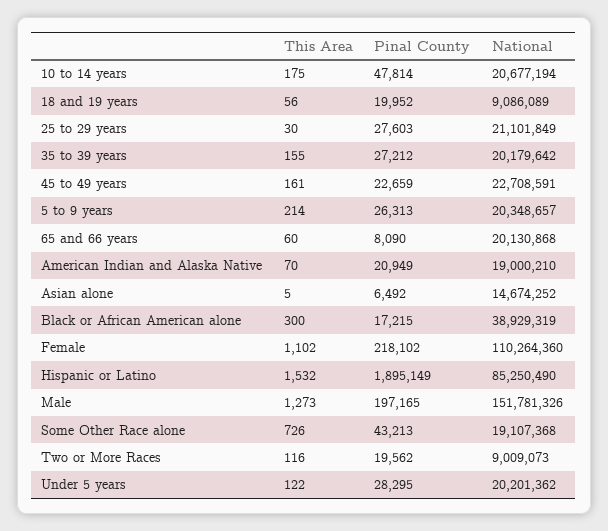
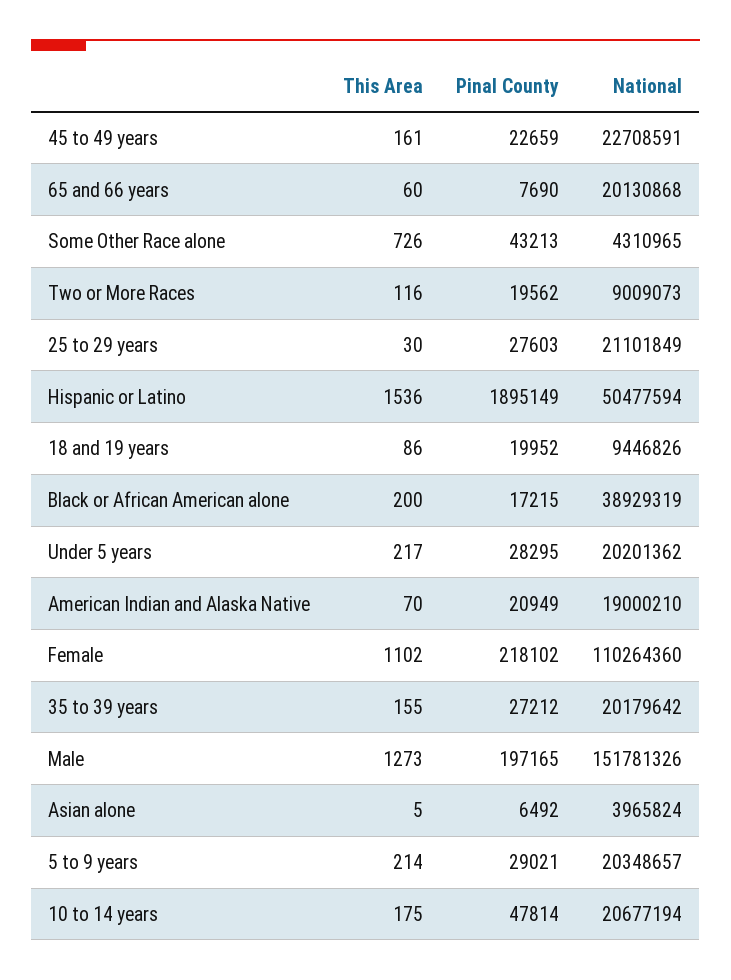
This Area, 18 and 19 years: 56 -> 86
National, 18 and 19 years: 9086089 -> 9446826
Pinal County, 5 to 9 years: 26313 -> 29021
Pinal County, 65 and 66 years: 8090 -> 7690
National, Asian alone: 14674252 -> 3965824
This Area, Black or African American alone: 300 -> 200
This Area, Hispanic or Latino: 1532 -> 1536
National, Hispanic or Latino: 85250490 -> 50477594
National, Some Other Race alone: 19107368 -> 4310965
This Area, Under 5 years: 122 -> 217

